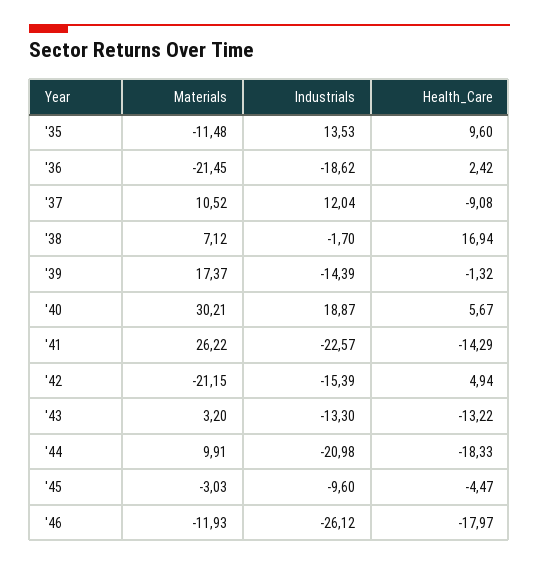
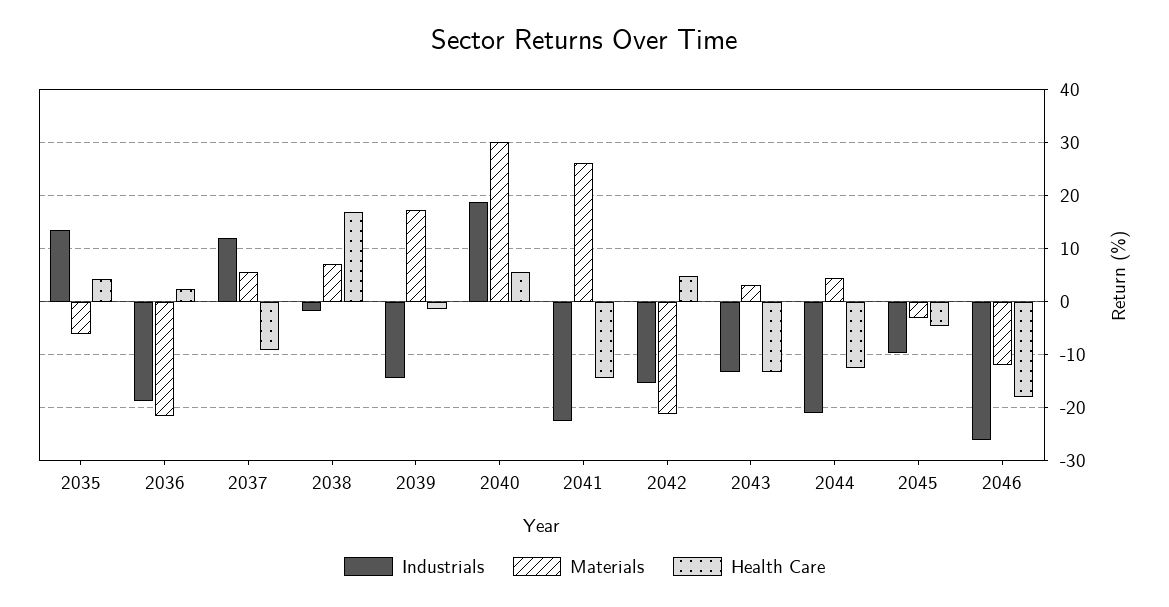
Materials, '35: -11.48 -> -6
Health_Care, '35: 9.6 -> 4
Materials, '37: 10.52 -> 6
Materials, '44: 9.91 -> 4
Health_Care, '44: -18.33 -> -12

